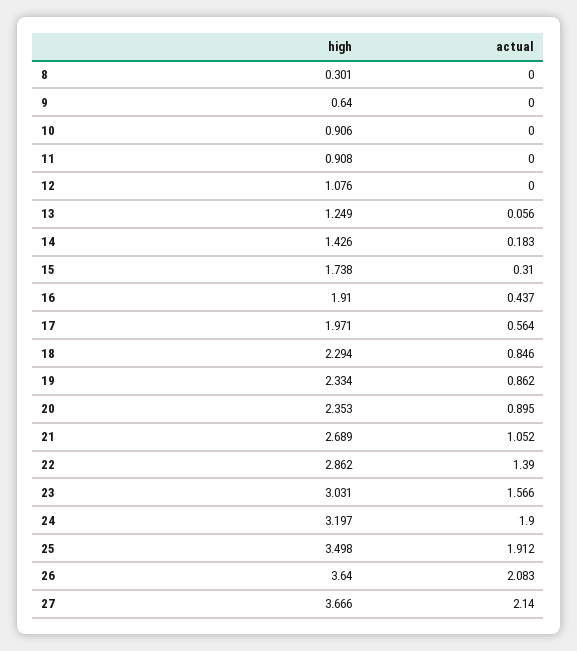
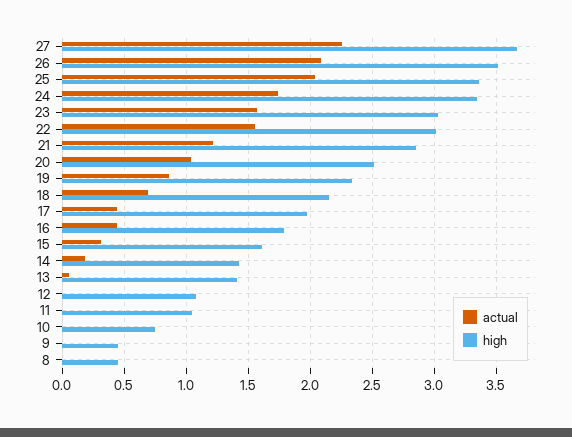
high, 8: 0.301 -> 0.45
high, 9: 0.64 -> 0.45
high, 10: 0.906 -> 0.75
high, 11: 0.908 -> 1.05
high, 13: 1.249 -> 1.4
high, 15: 1.738 -> 1.6
high, 16: 1.91 -> 1.8
actual, 17: 0.564 -> 0.45
high, 18: 2.294 -> 2.15
actual, 18: 0.846 -> 0.7
high, 20: 2.353 -> 2.5
actual, 20: 0.895 -> 1.05
high, 21: 2.689 -> 2.85
actual, 21: 1.052 -> 1.2
high, 22: 2.862 -> 3
actual, 22: 1.39 -> 1.55
high, 24: 3.197 -> 3.35
actual, 24: 1.9 -> 1.75
high, 25: 3.498 -> 3.35
actual, 25: 1.912 -> 2.05
high, 26: 3.64 -> 3.5
actual, 27: 2.14 -> 2.25

